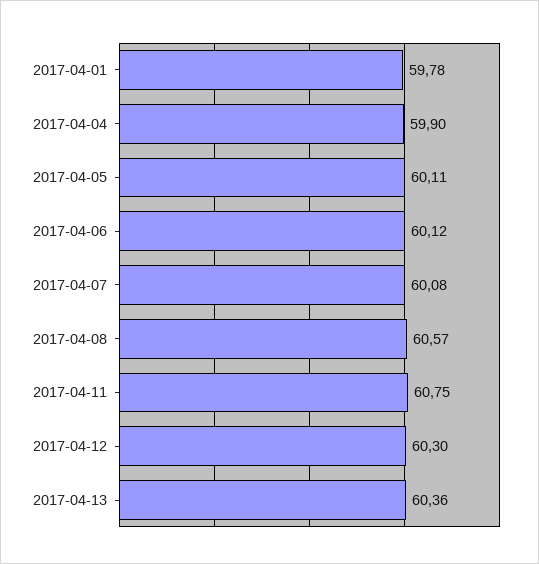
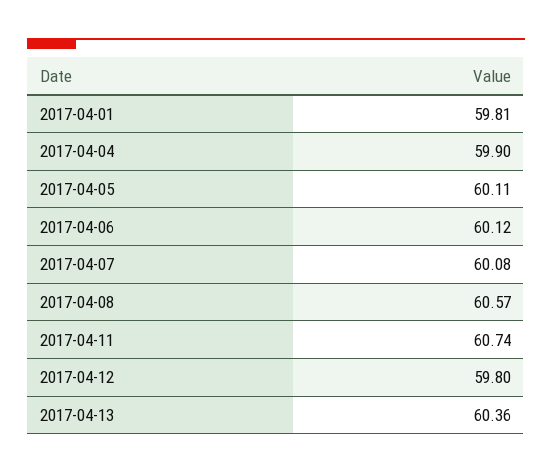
2017-04-01: 59.78 -> 59.81
2017-04-11: 60.75 -> 60.74
2017-04-12: 60.3 -> 59.8

